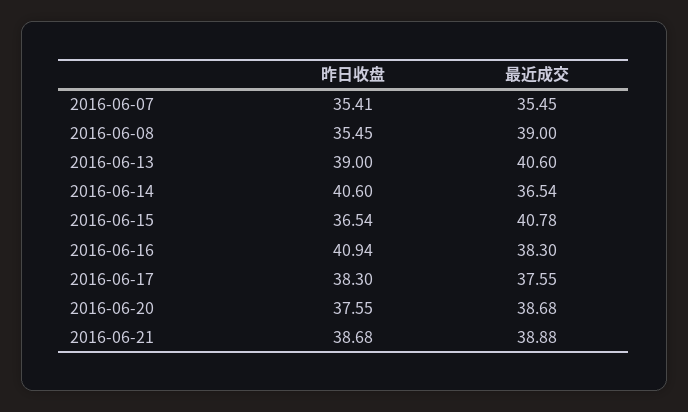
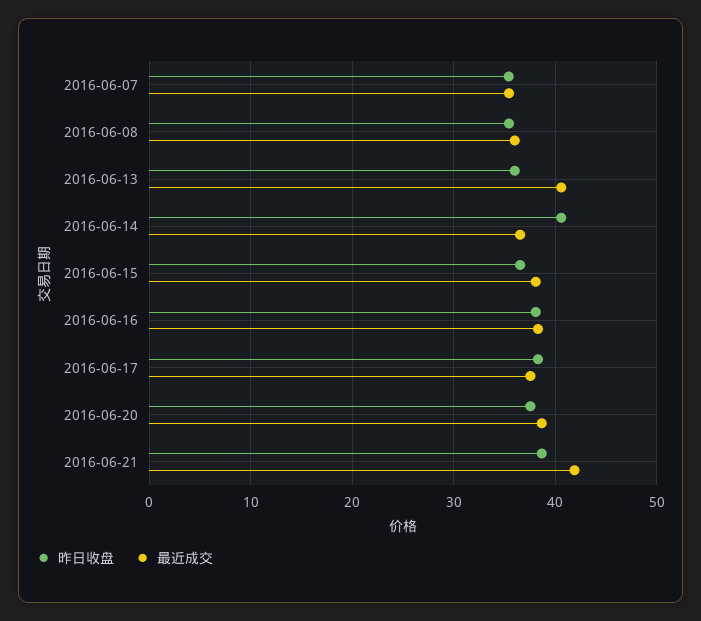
最近成交, 2016-06-08: 39 -> 36
昨日收盘, 2016-06-13: 39 -> 36
最近成交, 2016-06-15: 40.78 -> 38
昨日收盘, 2016-06-16: 40.94 -> 38
最近成交, 2016-06-21: 38.88 -> 42

